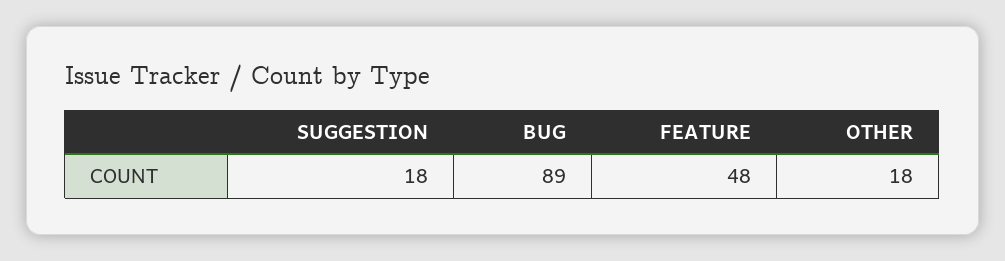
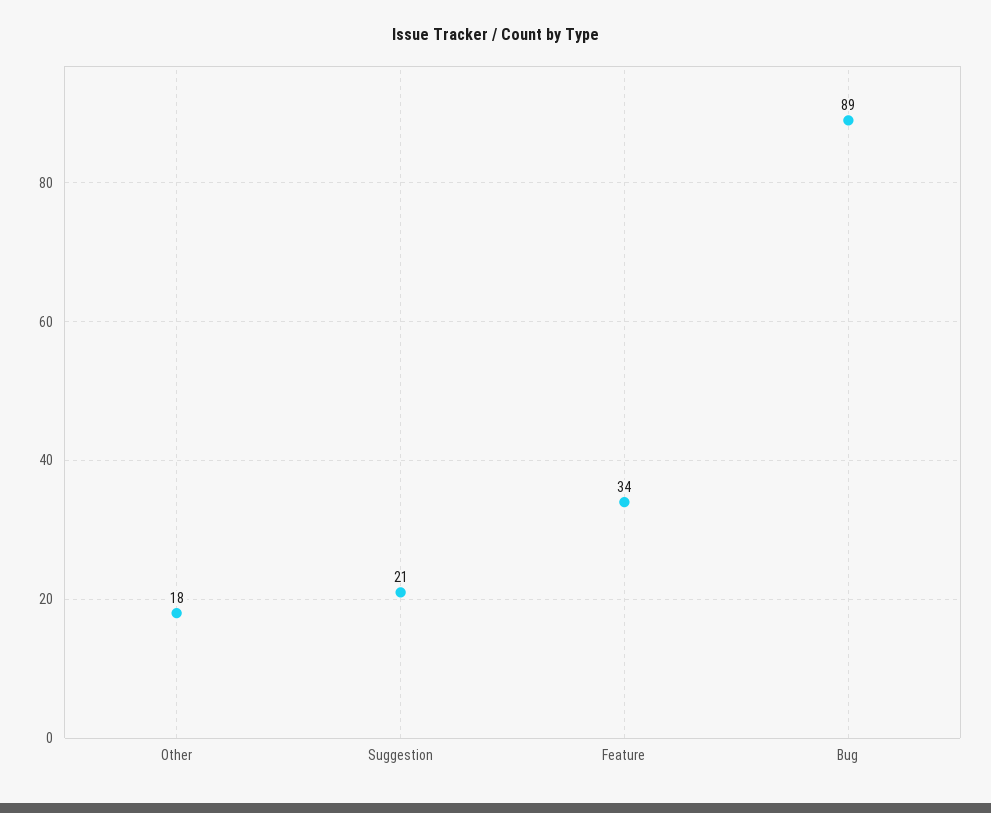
SUGGESTION: 18 -> 21
FEATURE: 48 -> 34

